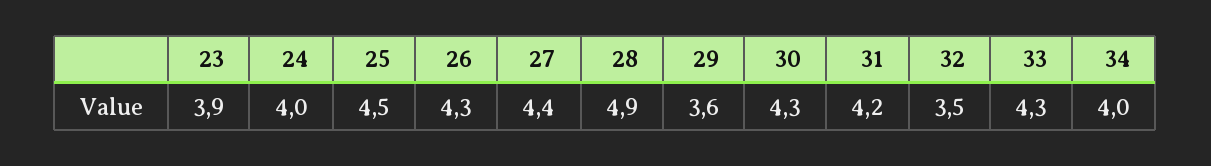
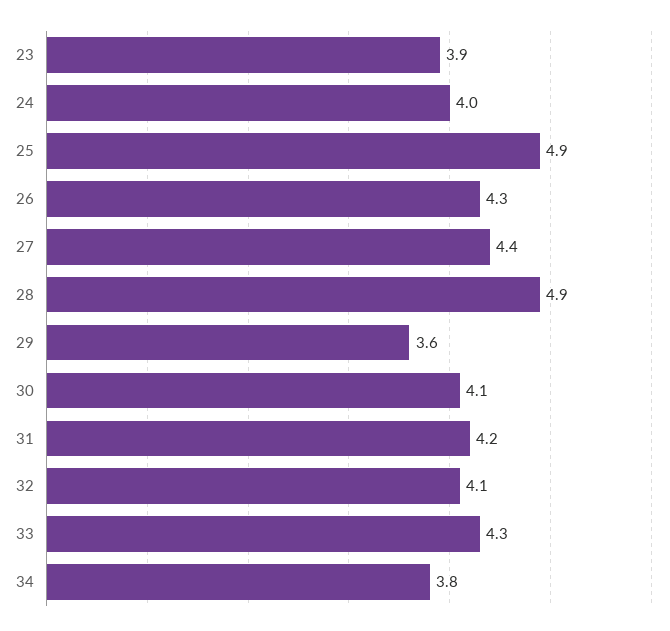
25: 4.5 -> 4.9
30: 4.3 -> 4.1
32: 3.5 -> 4.1
34: 4 -> 3.8

